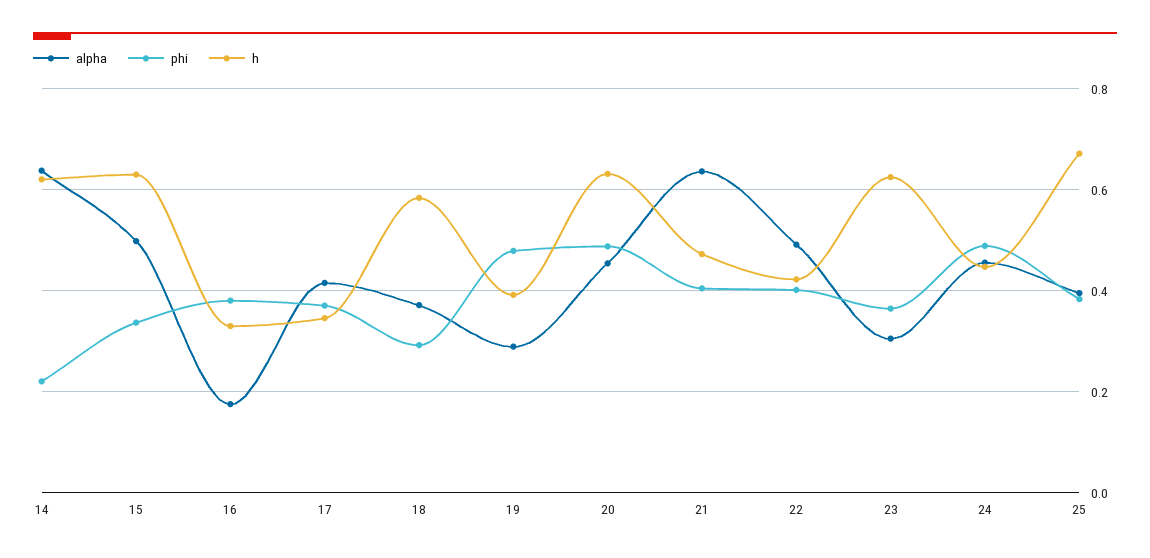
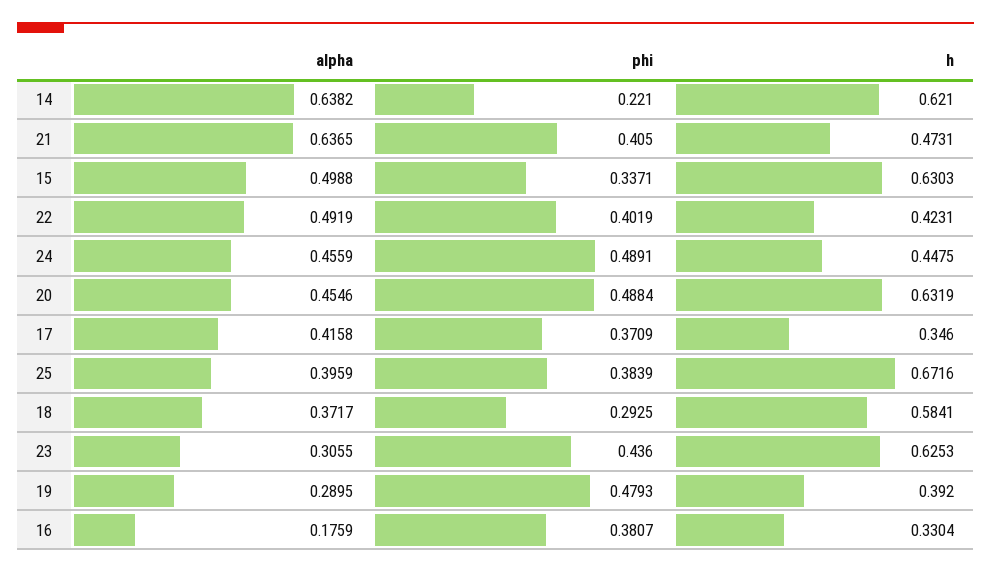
phi, 23: 0.36 -> 0.436

